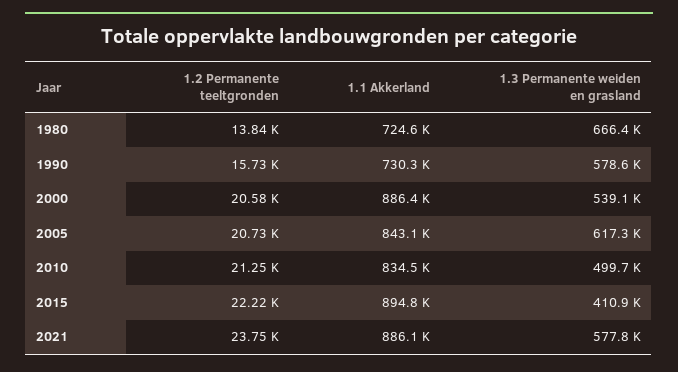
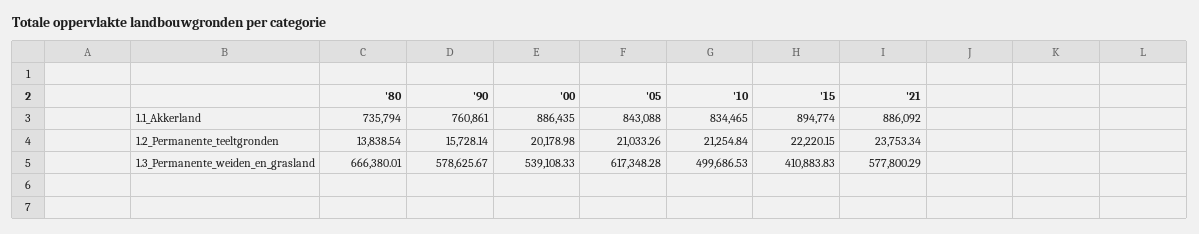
1.1 Akkerland, 1980: 724600 -> 735794
1.1 Akkerland, 1990: 730300 -> 760861
1.2 Permanente teeltgronden, 2000: 20580 -> 20178.98
1.2 Permanente teeltgronden, 2005: 20730 -> 21033.26

